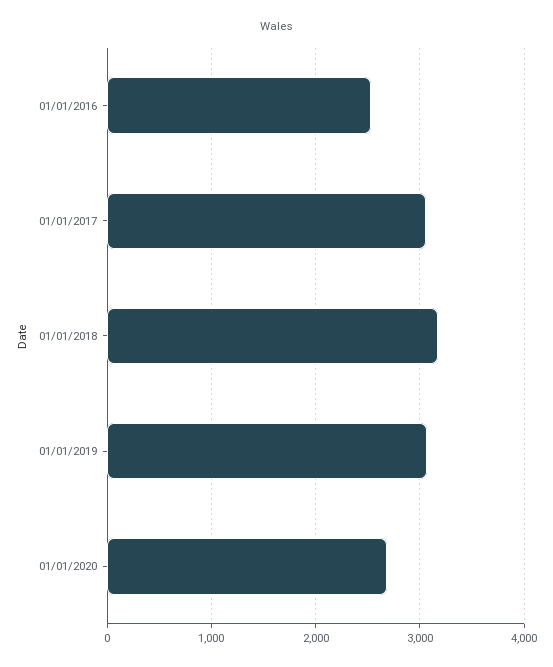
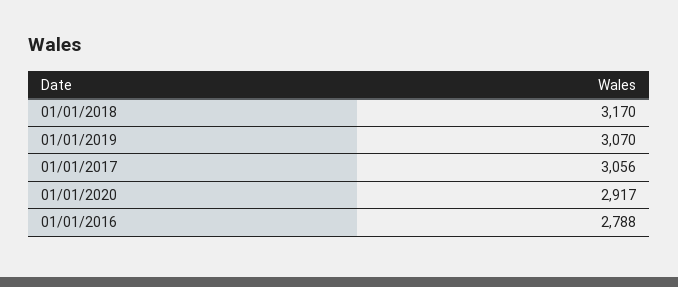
01/01/2016: 2500 -> 2788
01/01/2020: 2700 -> 2917

